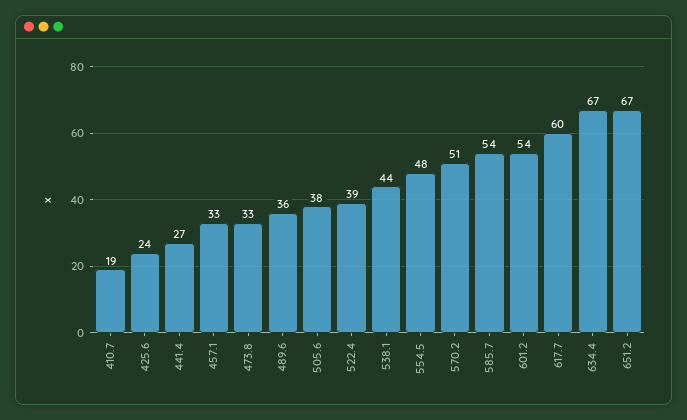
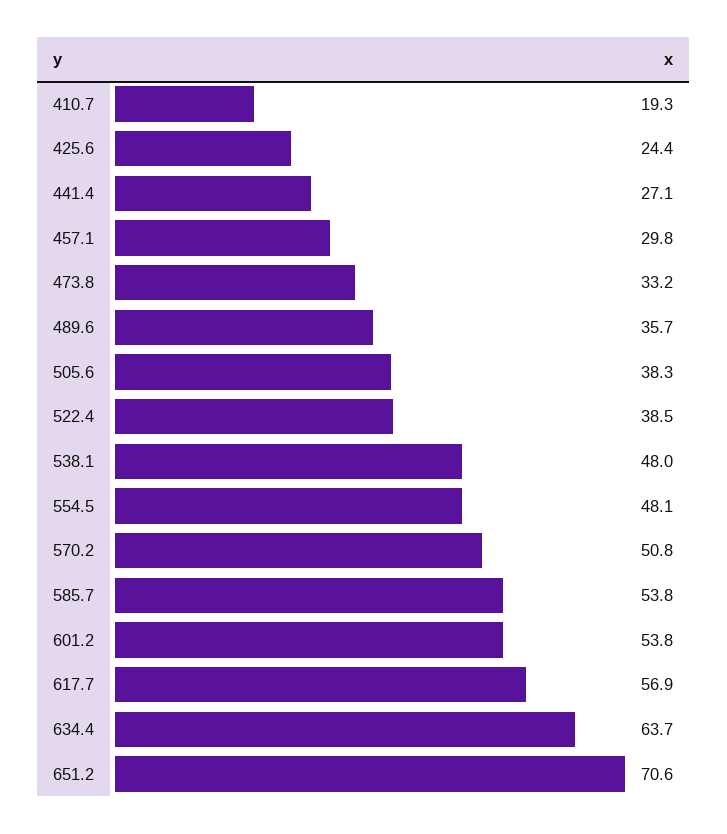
457.1: 33 -> 29.8
538.1: 44 -> 48
617.7: 60 -> 56.9
634.4: 67 -> 63.7
651.2: 67 -> 70.6

